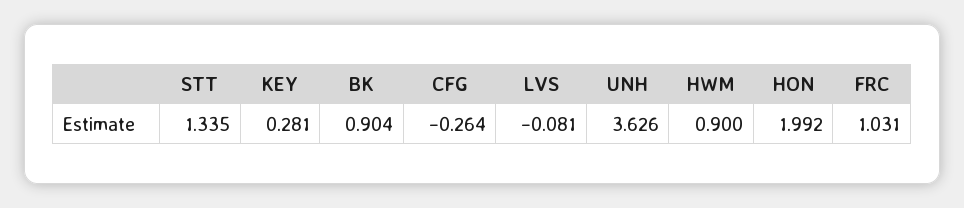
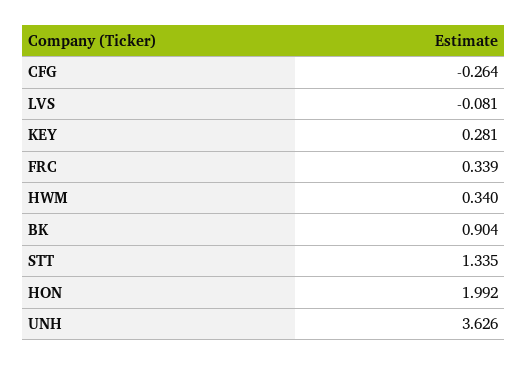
HWM: 0.9 -> 0.34
FRC: 1.031 -> 0.339

